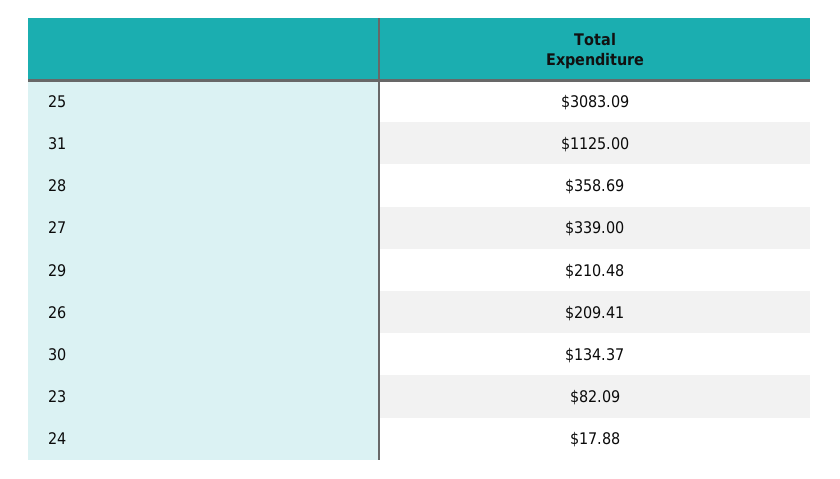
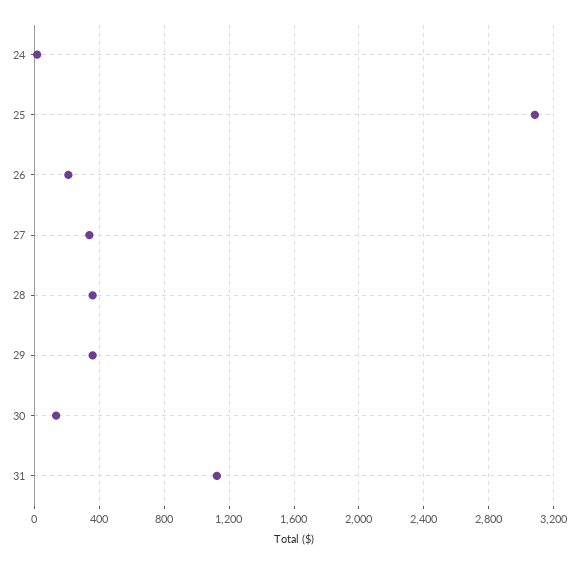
29: 210.48 -> 350
23: 82.09 -> none

